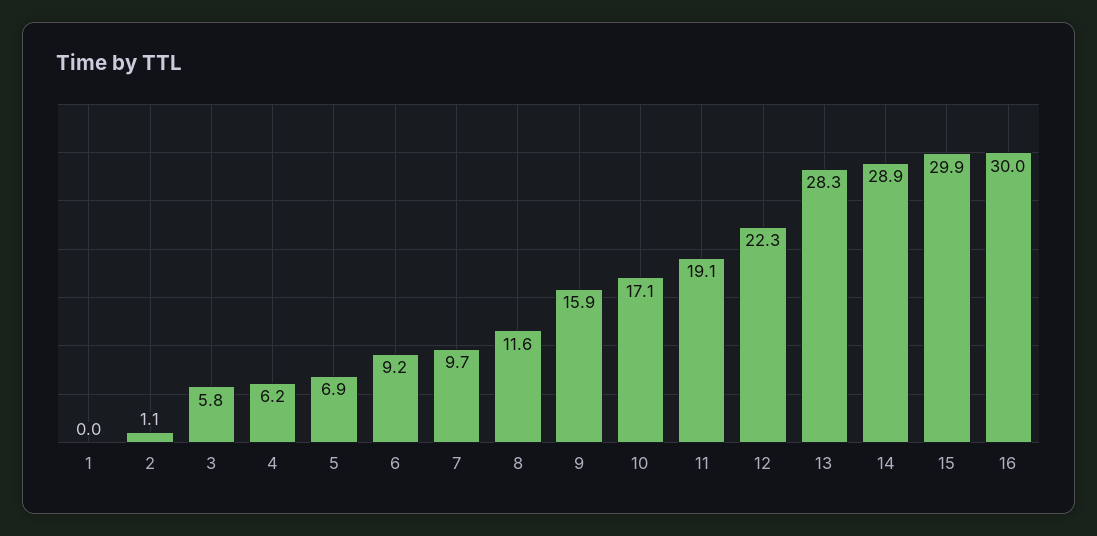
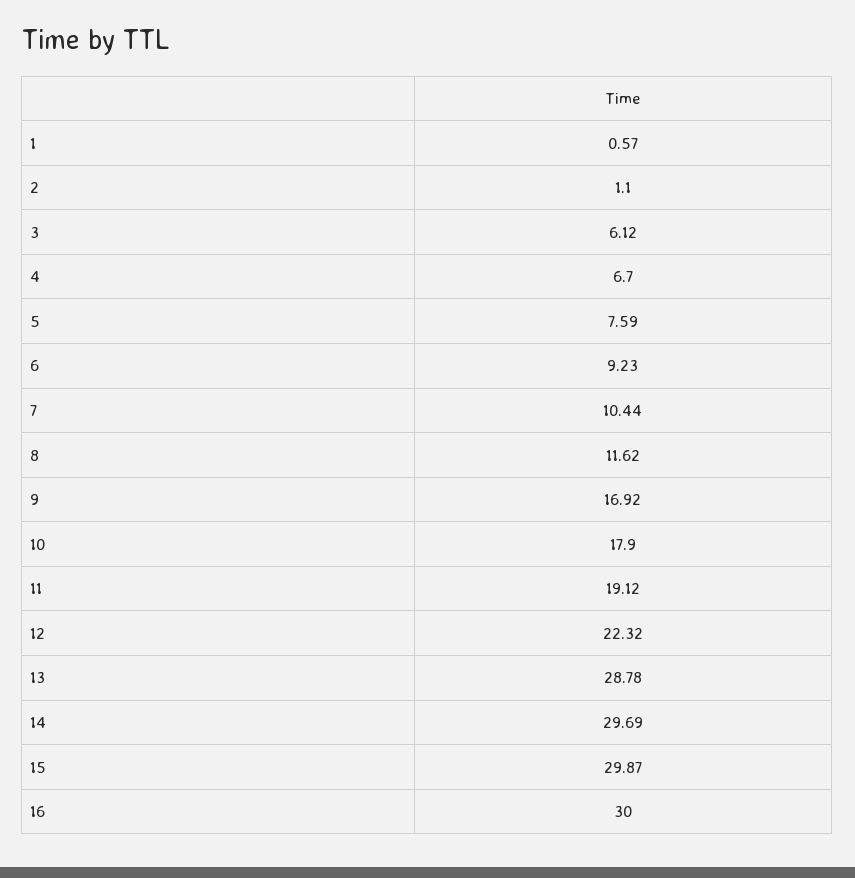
1: 0 -> 0.57
3: 5.8 -> 6.12
4: 6.2 -> 6.7
5: 6.9 -> 7.59
7: 9.7 -> 10.44
9: 15.9 -> 16.92
10: 17.1 -> 17.9
13: 28.3 -> 28.78
14: 28.9 -> 29.69

